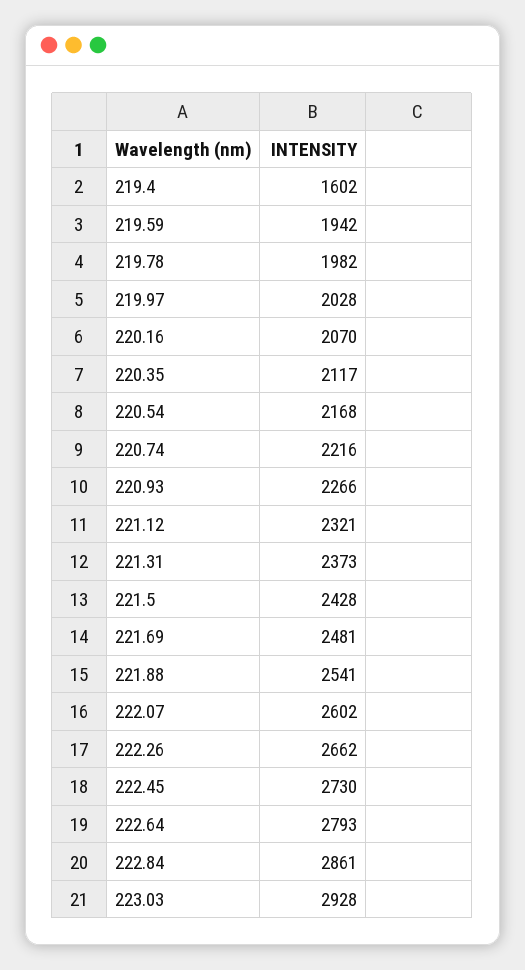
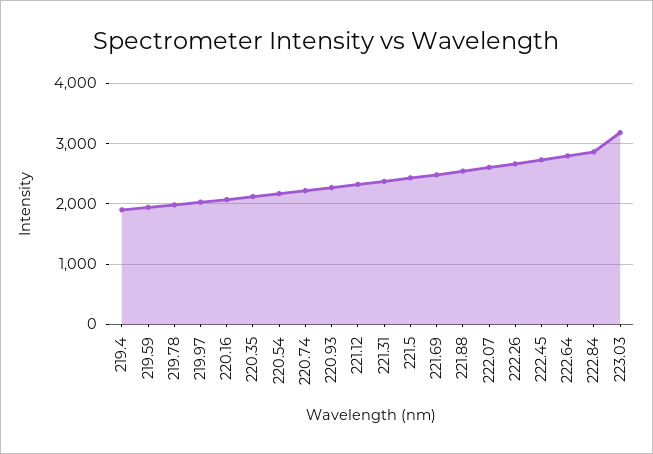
219.4: 1602 -> 1900
223.03: 2928 -> 3200

